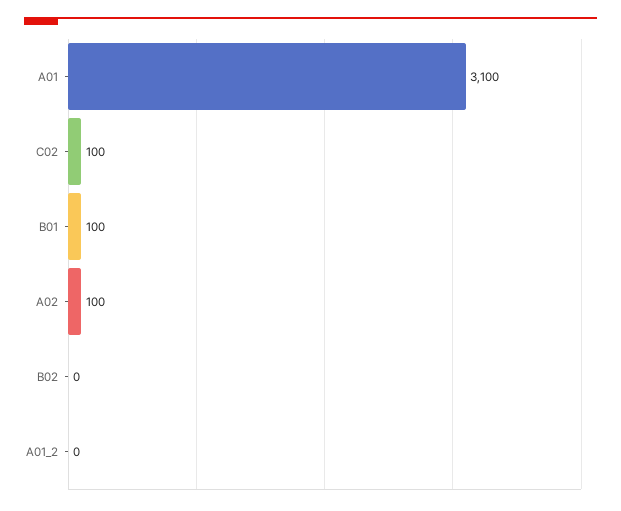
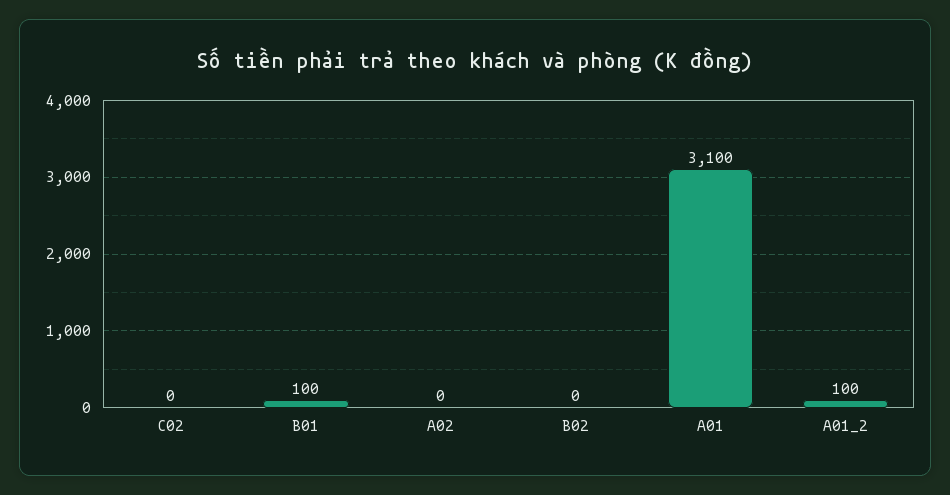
C02: 100 -> 0
A02: 100 -> 0
A01_2: 0 -> 100

